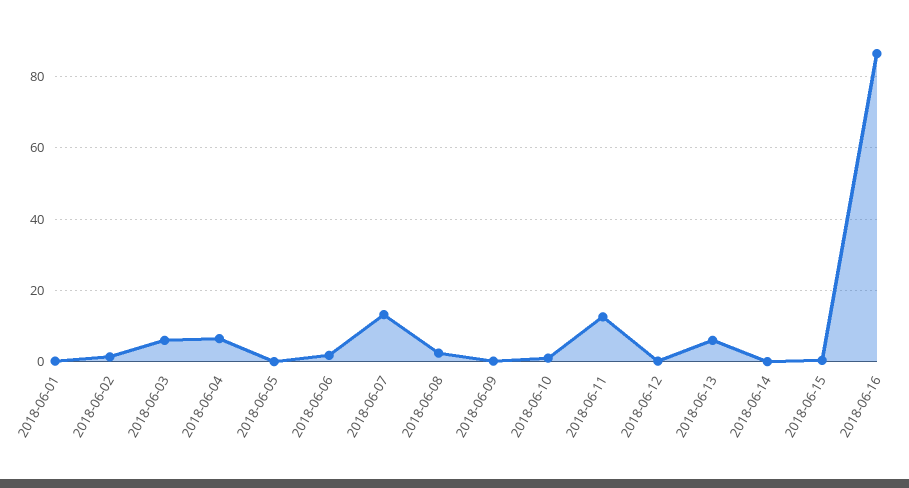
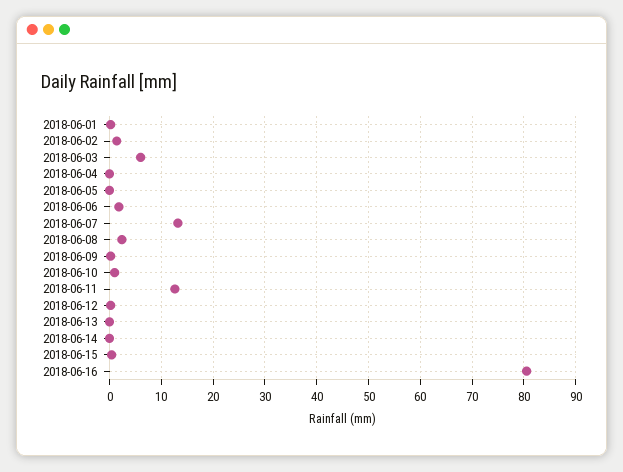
2018-06-04: 6 -> 0
2018-06-13: 6 -> 0
2018-06-16: 86 -> 80

